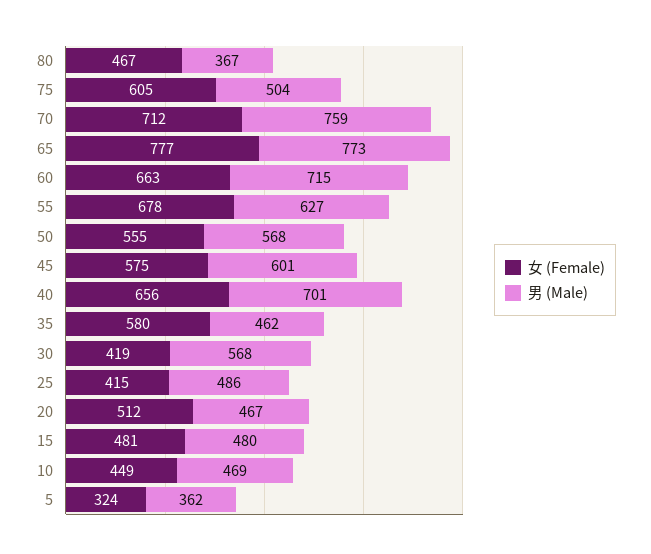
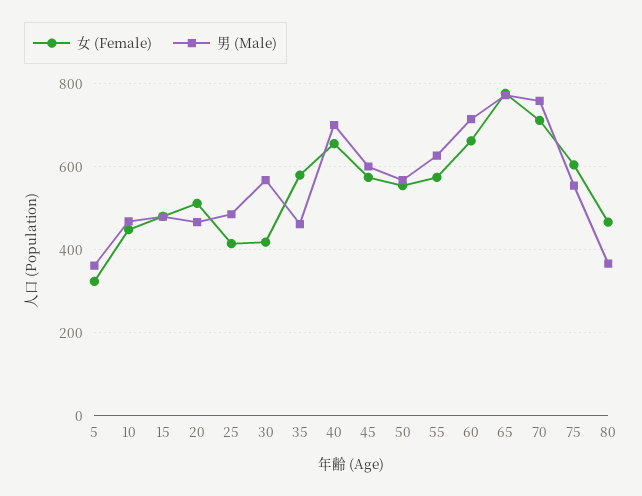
男 (Male), 75: 504 -> 560
女 (Female), 55: 678 -> 580

